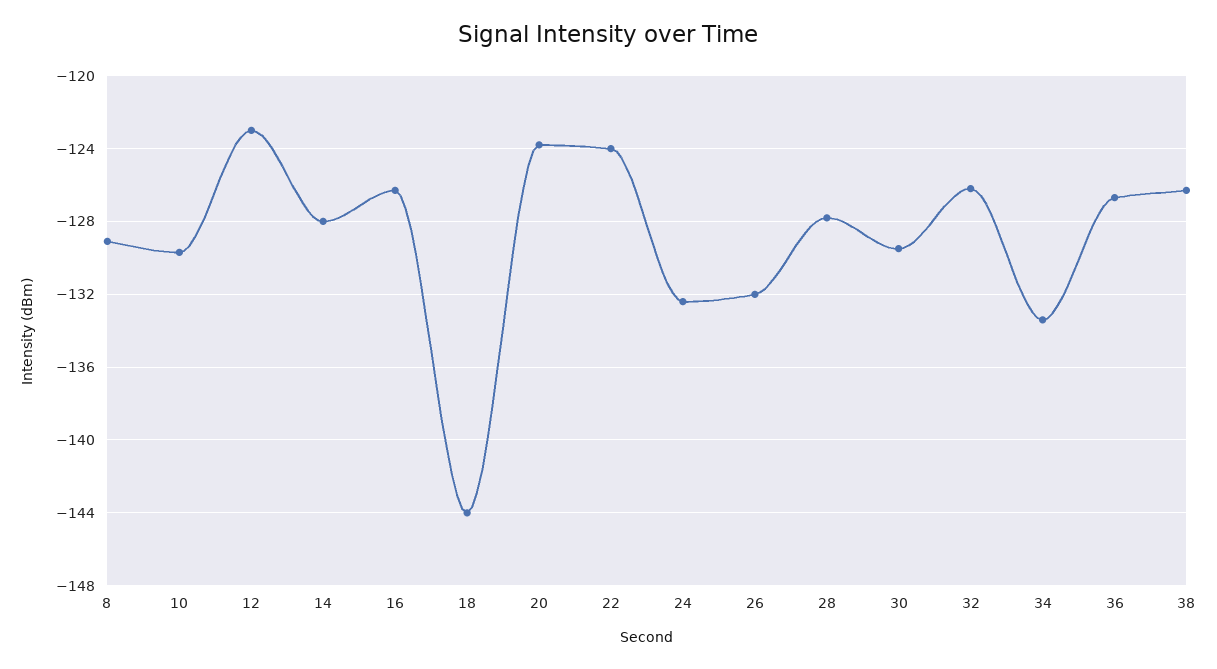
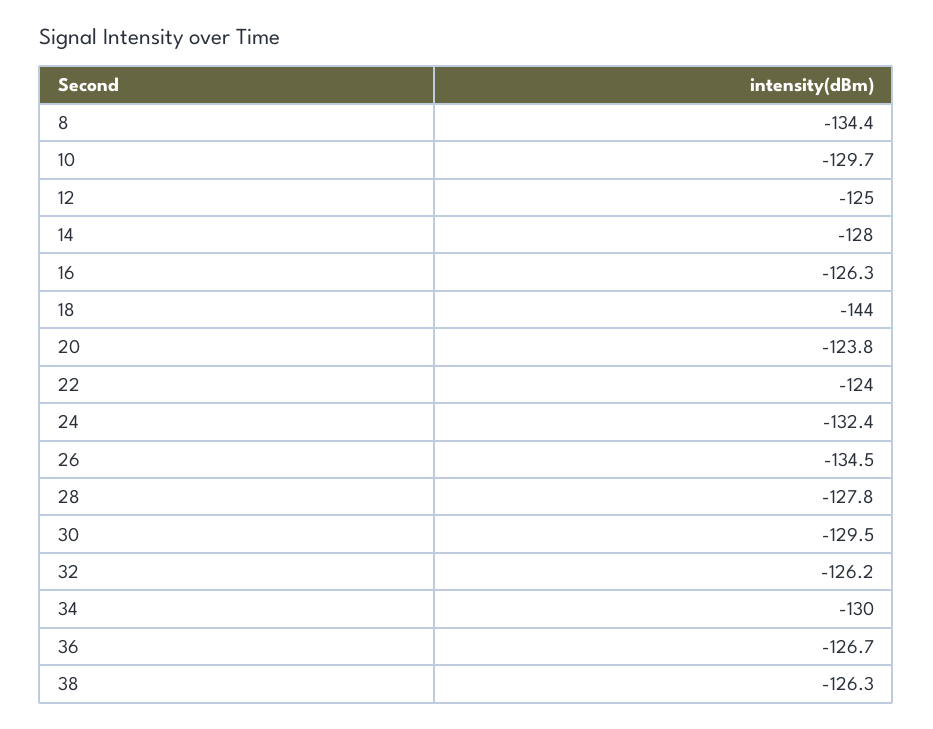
8: -129 -> -134.4
12: -123 -> -125
26: -132 -> -134.5
34: -133.5 -> -130

